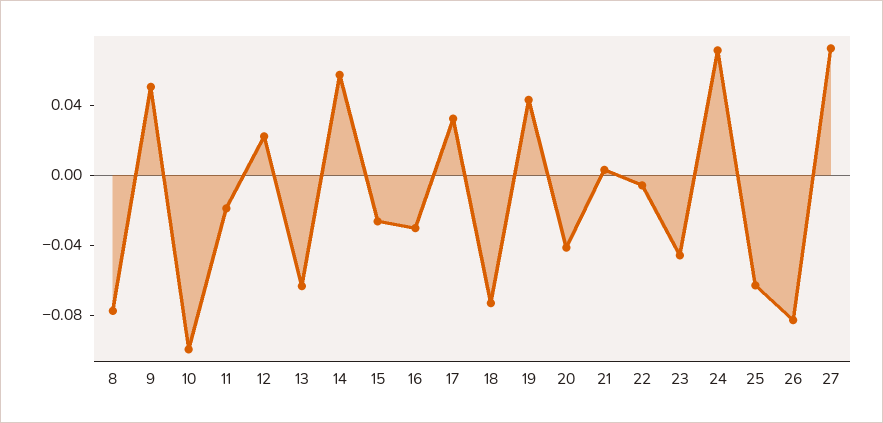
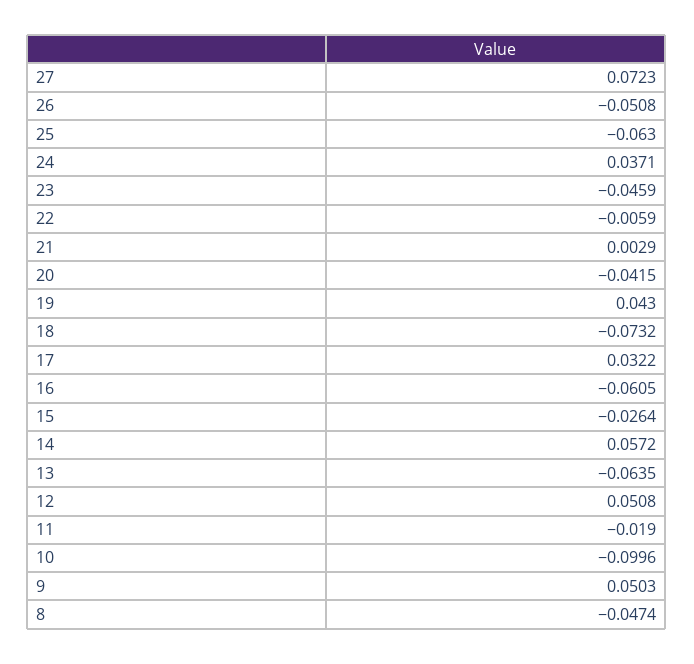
8: -0.08 -> -0.0474
12: 0.02 -> 0.0508
16: -0.03 -> -0.0605
24: 0.07 -> 0.0371
26: -0.08 -> -0.0508

